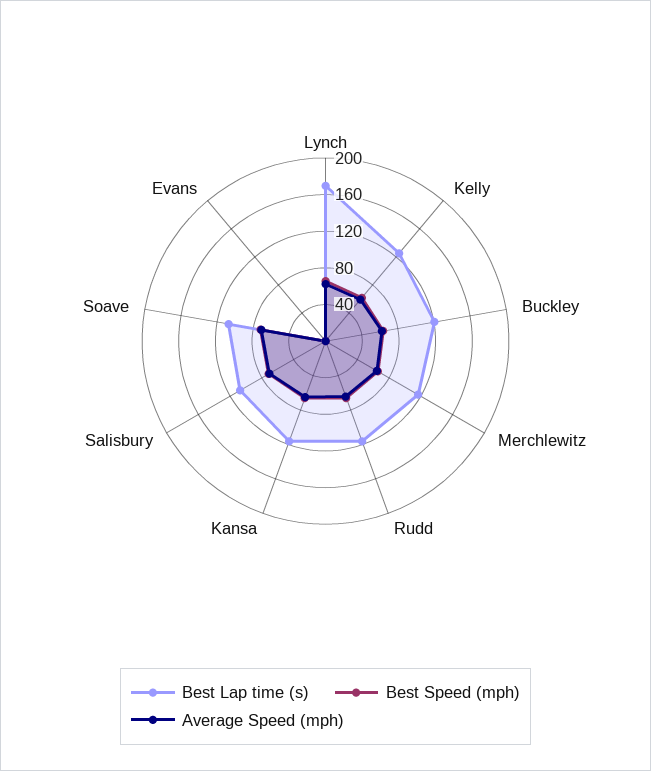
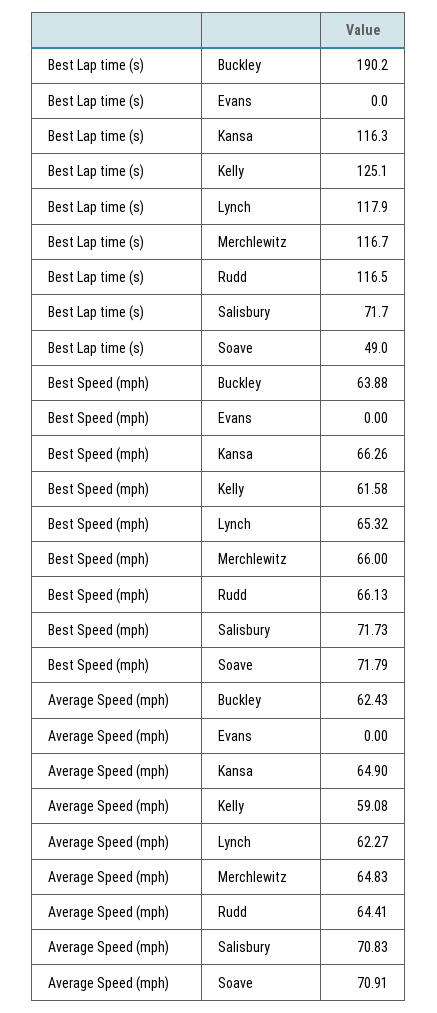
Best Lap time (s), Lynch: 170 -> 117.9
Best Lap time (s), Buckley: 120 -> 190.2
Best Lap time (s), Salisbury: 110 -> 71.7
Best Lap time (s), Soave: 110 -> 49

